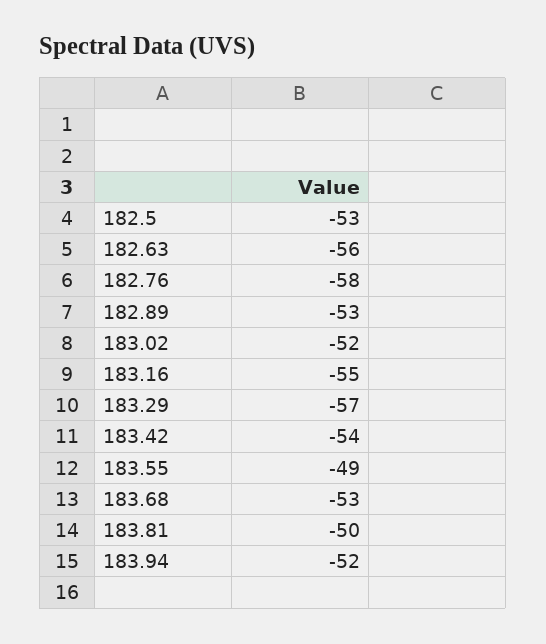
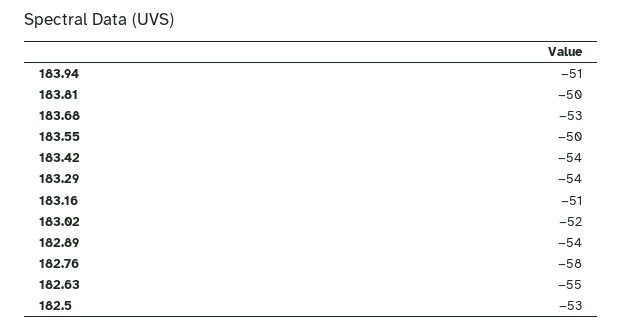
182.63: -56 -> -55
182.89: -53 -> -54
183.16: -55 -> -51
183.29: -57 -> -54
183.55: -49 -> -50
183.94: -52 -> -51

